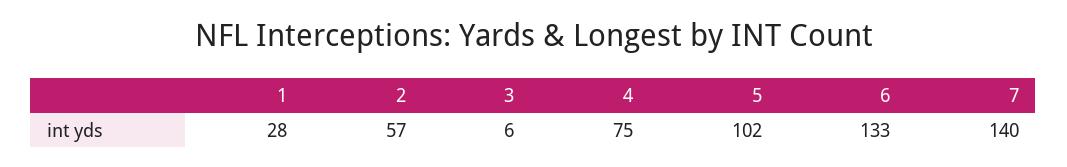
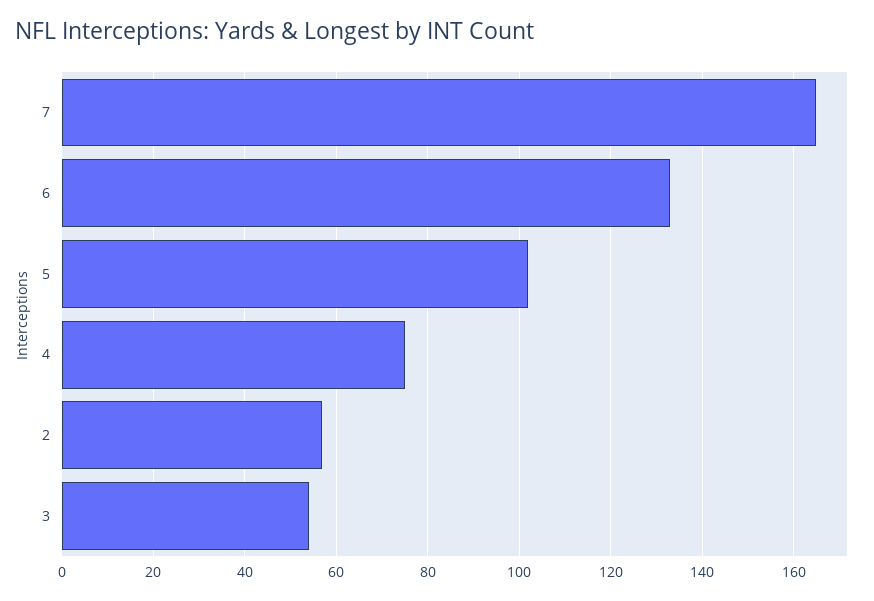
1: 28 -> none
3: 6 -> 55
7: 140 -> 165

